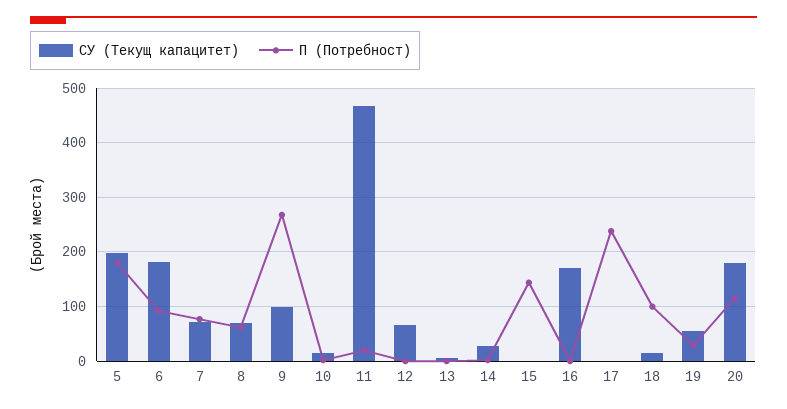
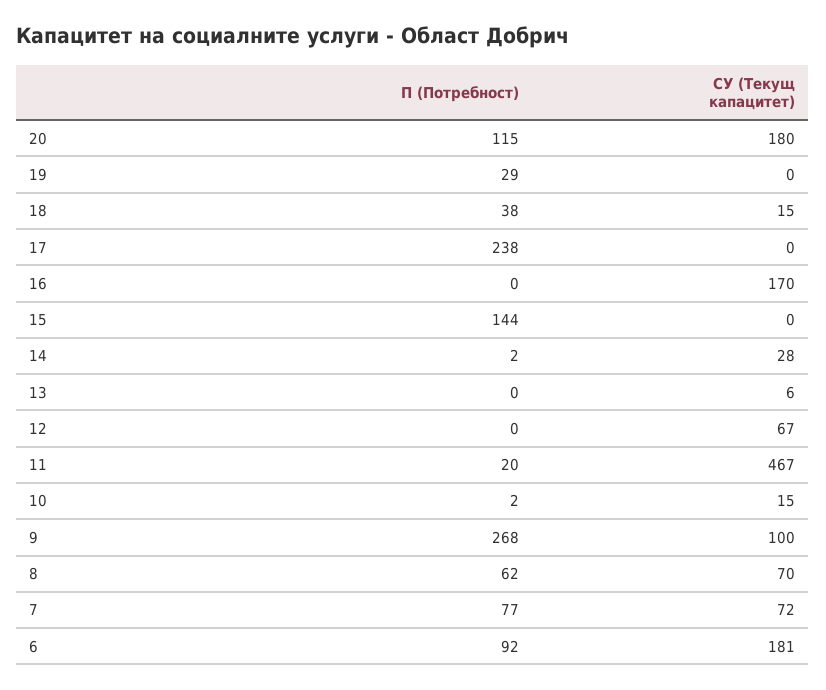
СУ (Текущ капацитет), 5: 200 -> none
П (Потребност), 5: 180 -> none
П (Потребност), 18: 100 -> 38
СУ (Текущ капацитет), 19: 60 -> 0

